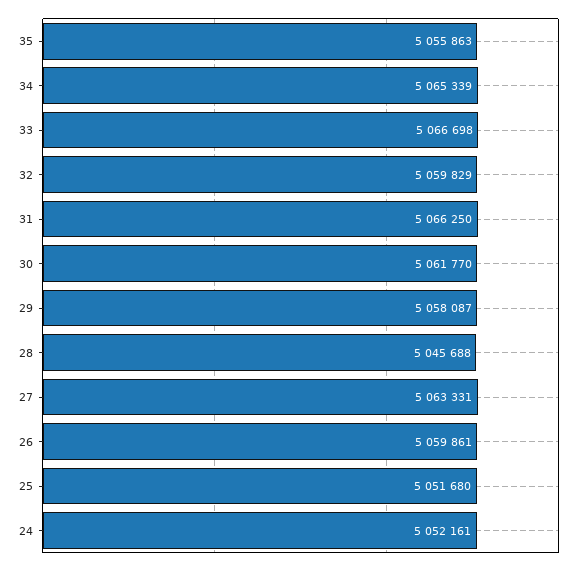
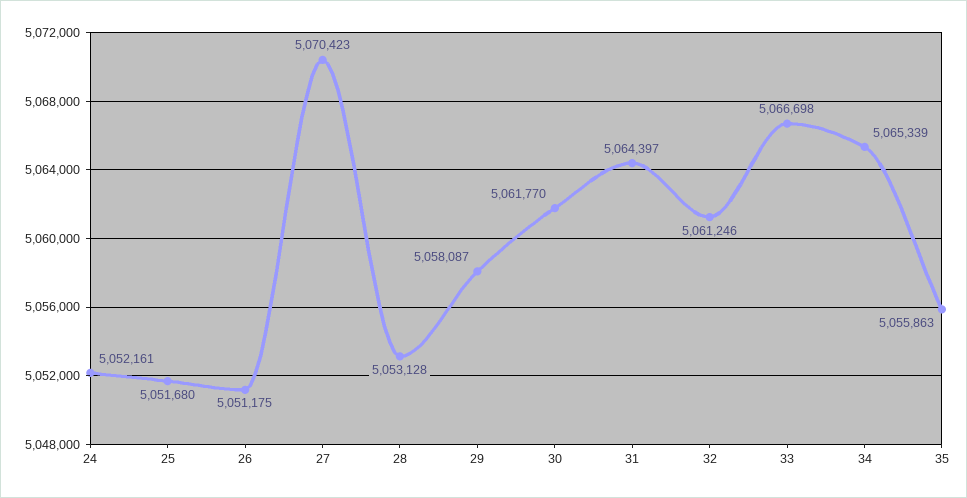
32: 5059829 -> 5061246
31: 5066250 -> 5064397
28: 5045688 -> 5053128
27: 5063331 -> 5070423
26: 5059861 -> 5051175

